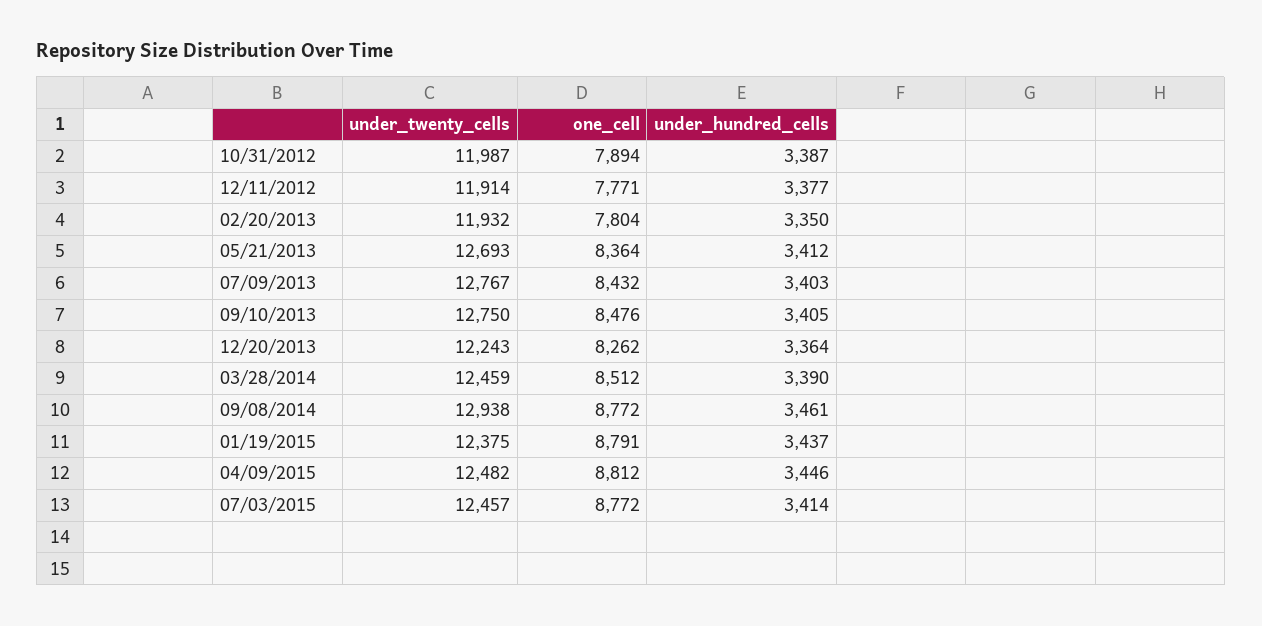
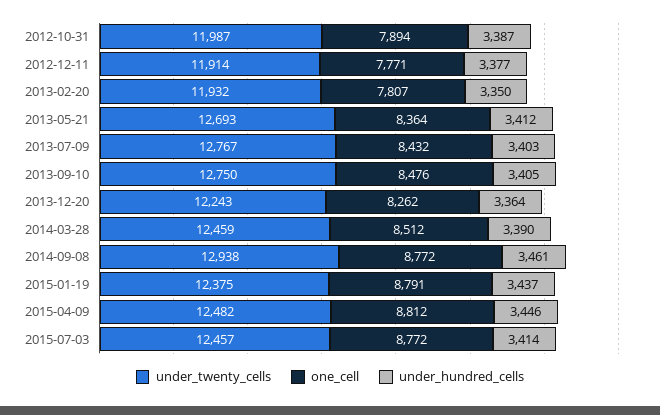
one_cell, 02/20/2013: 7804 -> 7807

